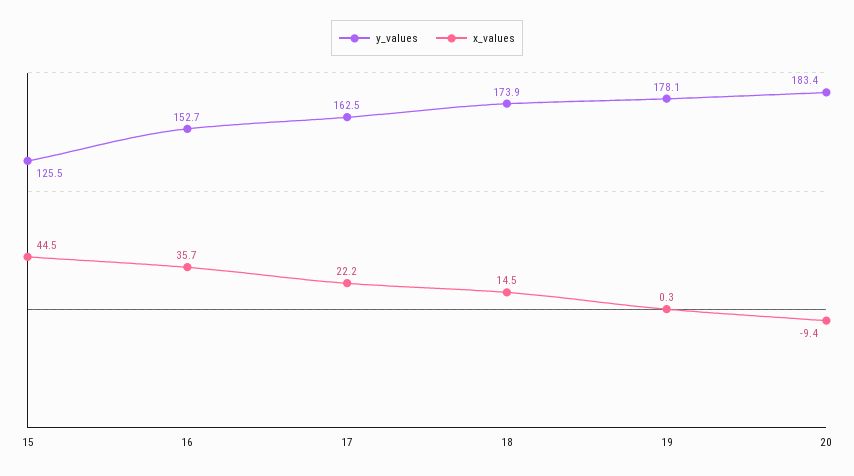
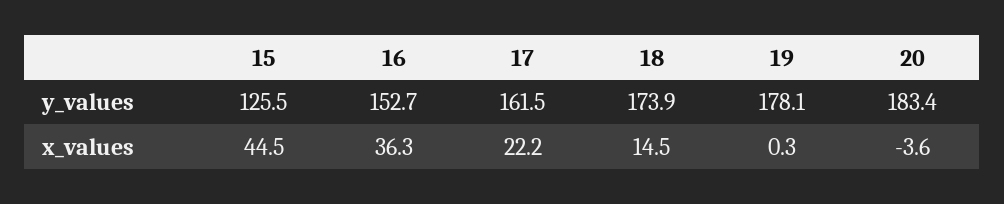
x_values, 16: 35.7 -> 36.3
y_values, 17: 162.5 -> 161.5
x_values, 20: -9.4 -> -3.6

